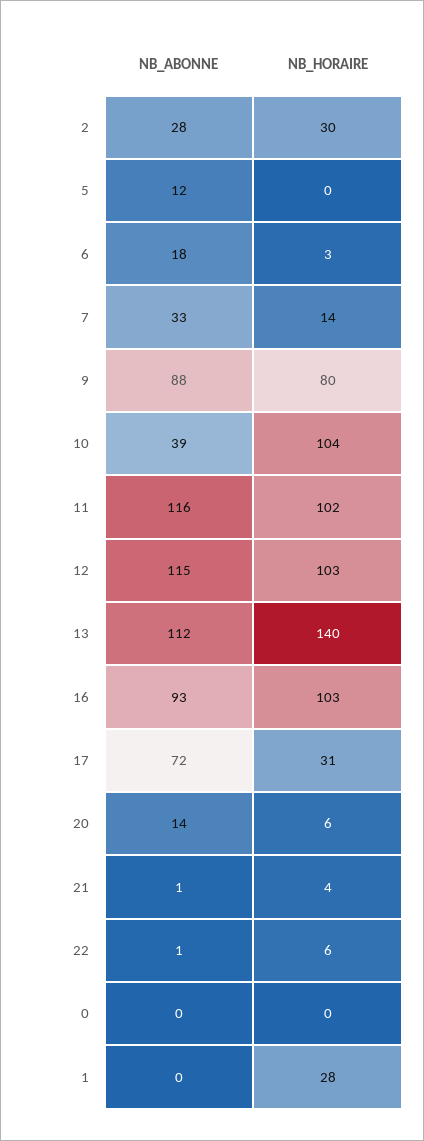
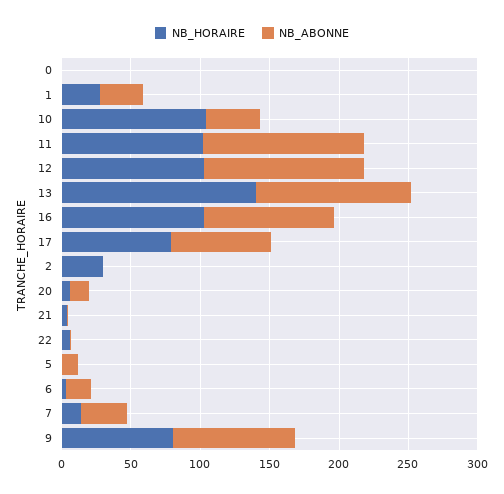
NB_ABONNE, 2: 28 -> 0
NB_HORAIRE, 17: 31 -> 80
NB_ABONNE, 1: 0 -> 30

